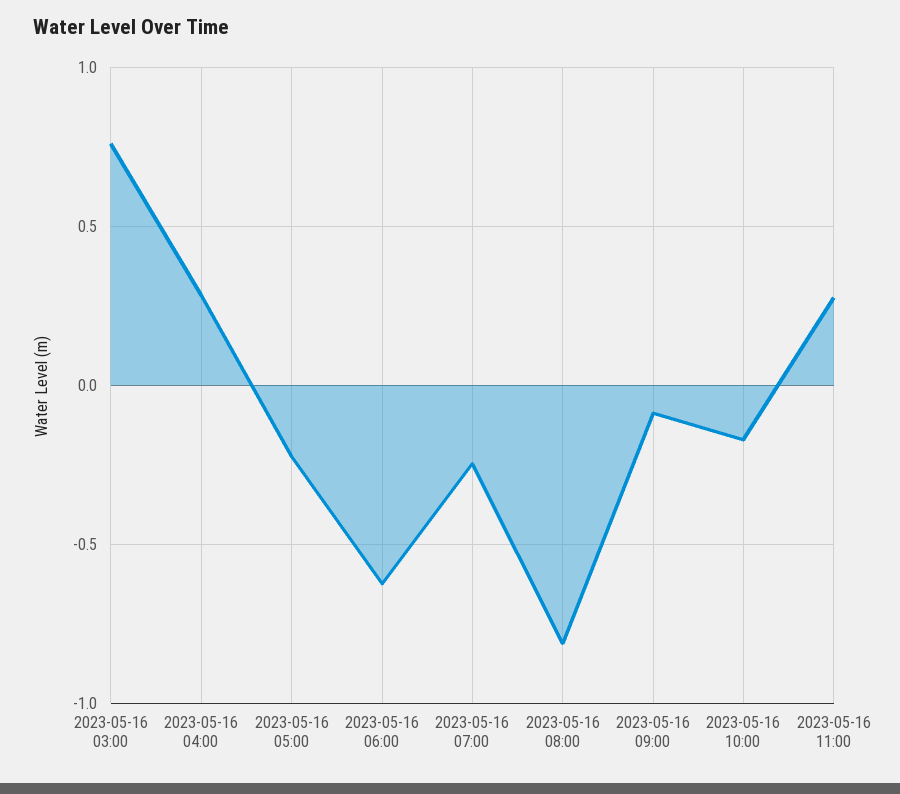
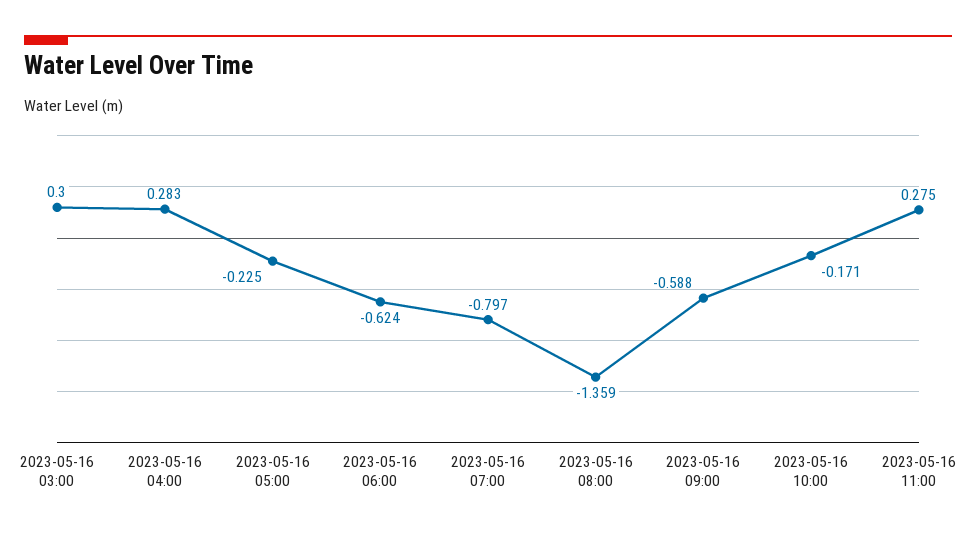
2023-05-16 03:00: 0.75 -> 0.3
2023-05-16 07:00: -0.25 -> -0.797
2023-05-16 08:00: -0.8 -> -1.359
2023-05-16 09:00: -0.1 -> -0.588

